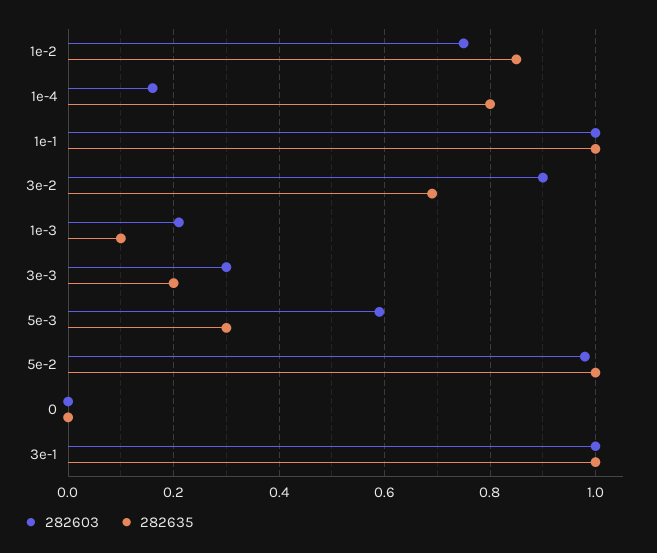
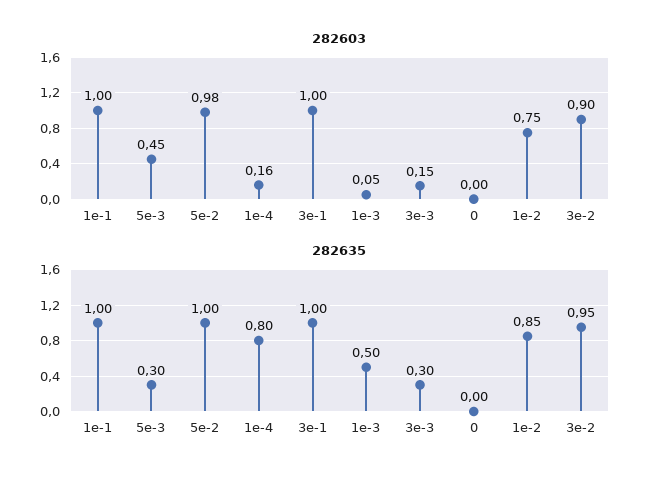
282635, 3e-2: 0.7 -> 0.95
282603, 1e-3: 0.2 -> 0.05
282635, 1e-3: 0.1 -> 0.5
282603, 3e-3: 0.3 -> 0.15
282635, 3e-3: 0.2 -> 0.3
282603, 5e-3: 0.6 -> 0.45

